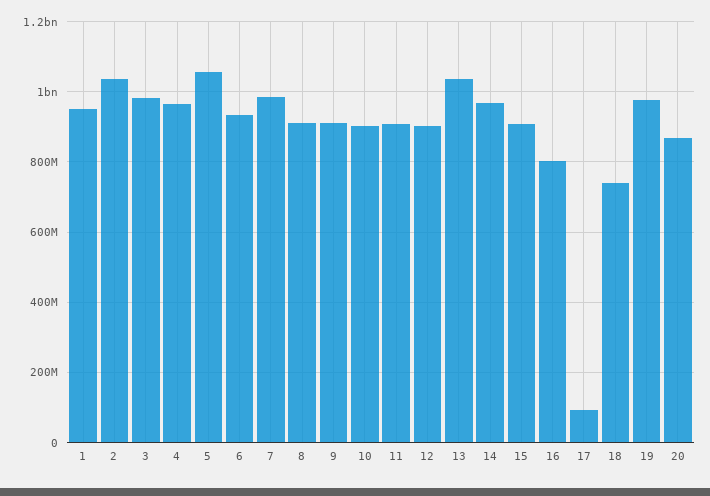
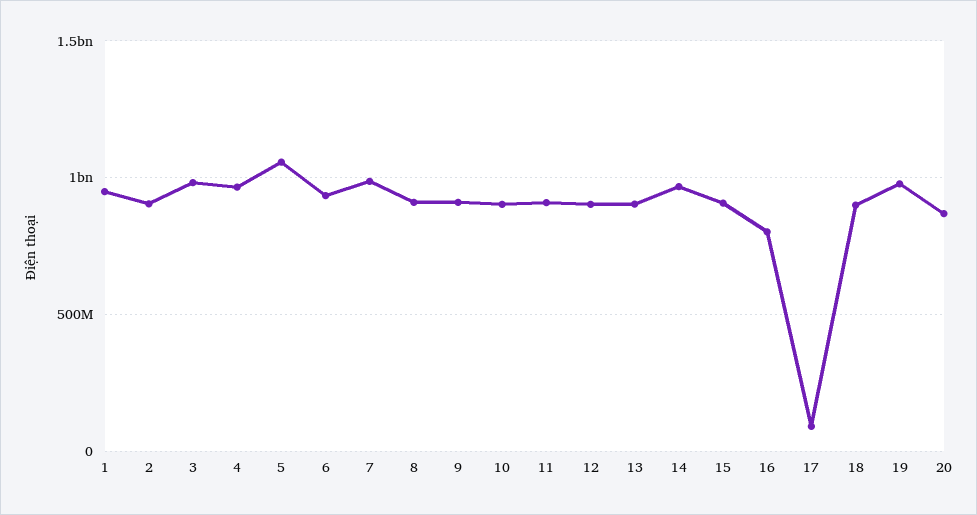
2: 1040000000 -> 900000000
13: 1040000000 -> 900000000
18: 740000000 -> 900000000

